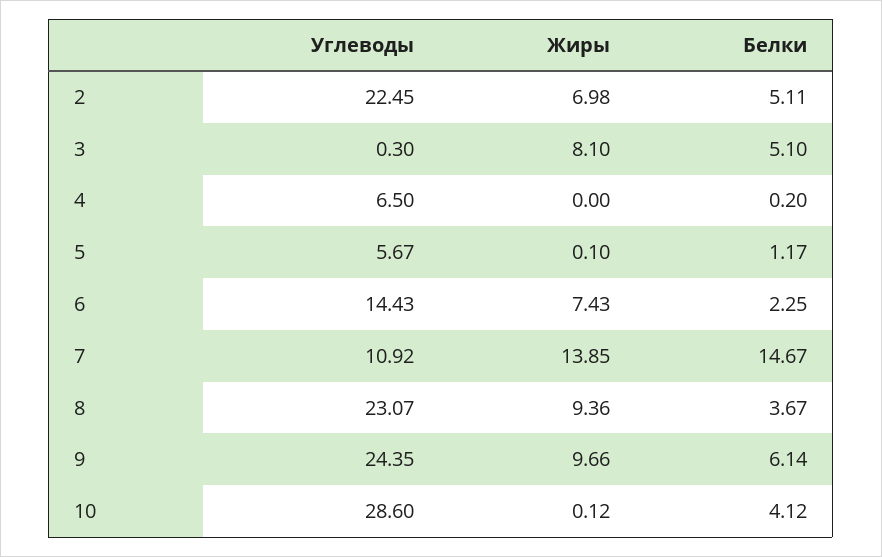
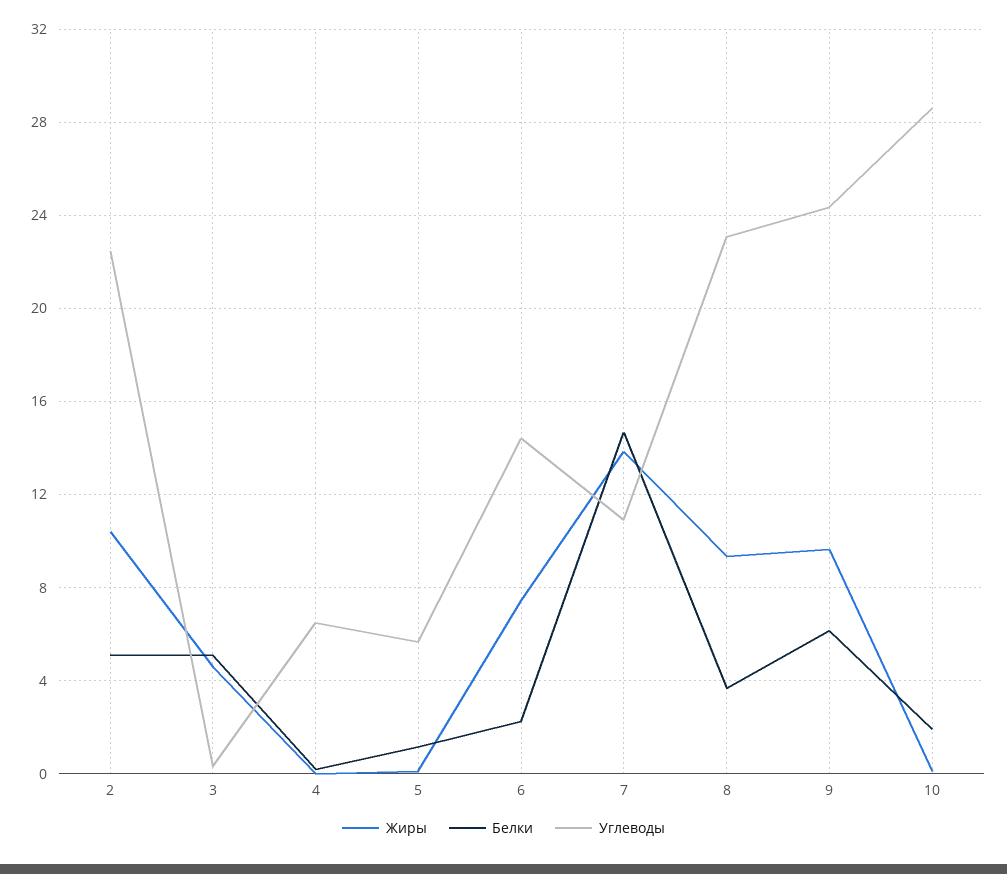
Жиры, 2: 6.98 -> 10.5
Жиры, 3: 8.1 -> 4.5
Белки, 10: 4.12 -> 2

